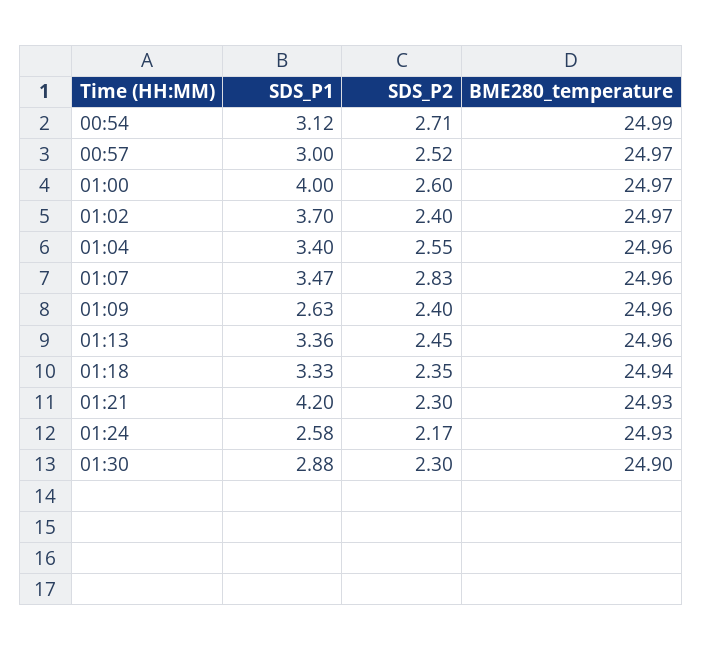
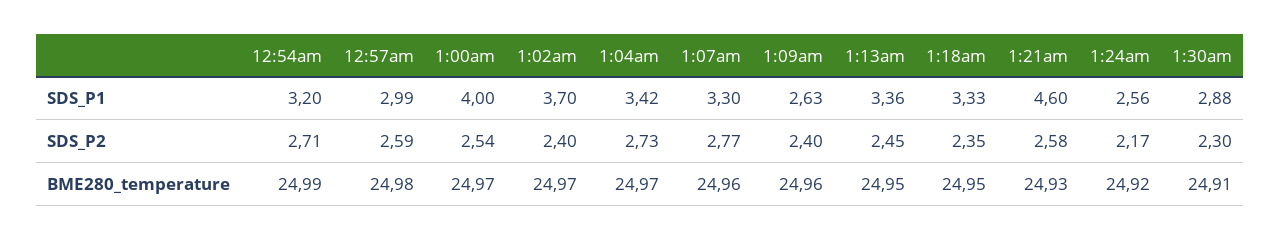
SDS_P1, 00:54: 3.12 -> 3.2
SDS_P1, 00:57: 3 -> 2.99
SDS_P2, 00:57: 2.52 -> 2.59
BME280_temperature, 00:57: 24.97 -> 24.98
SDS_P2, 01:00: 2.6 -> 2.54
SDS_P1, 01:04: 3.4 -> 3.42
SDS_P2, 01:04: 2.55 -> 2.73
BME280_temperature, 01:04: 24.96 -> 24.97
SDS_P1, 01:07: 3.47 -> 3.3
SDS_P2, 01:07: 2.83 -> 2.77
BME280_temperature, 01:13: 24.96 -> 24.95
BME280_temperature, 01:18: 24.94 -> 24.95
SDS_P1, 01:21: 4.2 -> 4.6
SDS_P2, 01:21: 2.3 -> 2.58
SDS_P1, 01:24: 2.58 -> 2.56
BME280_temperature, 01:24: 24.93 -> 24.92
BME280_temperature, 01:30: 24.9 -> 24.91

